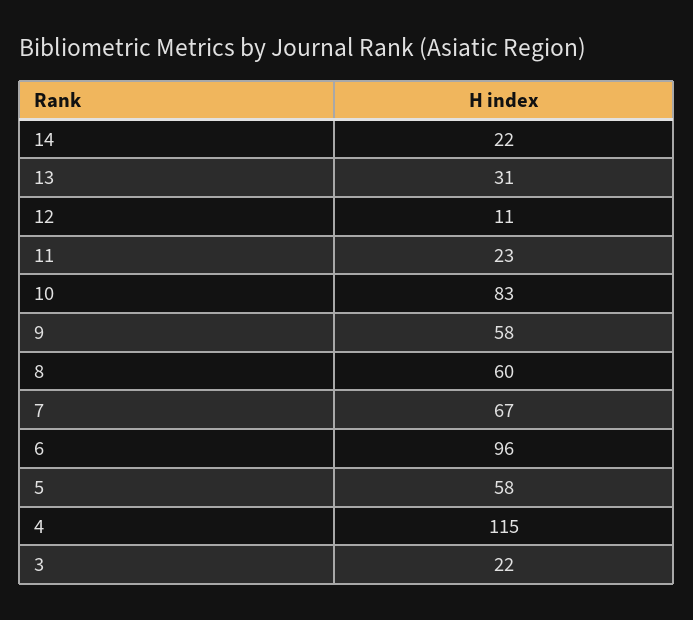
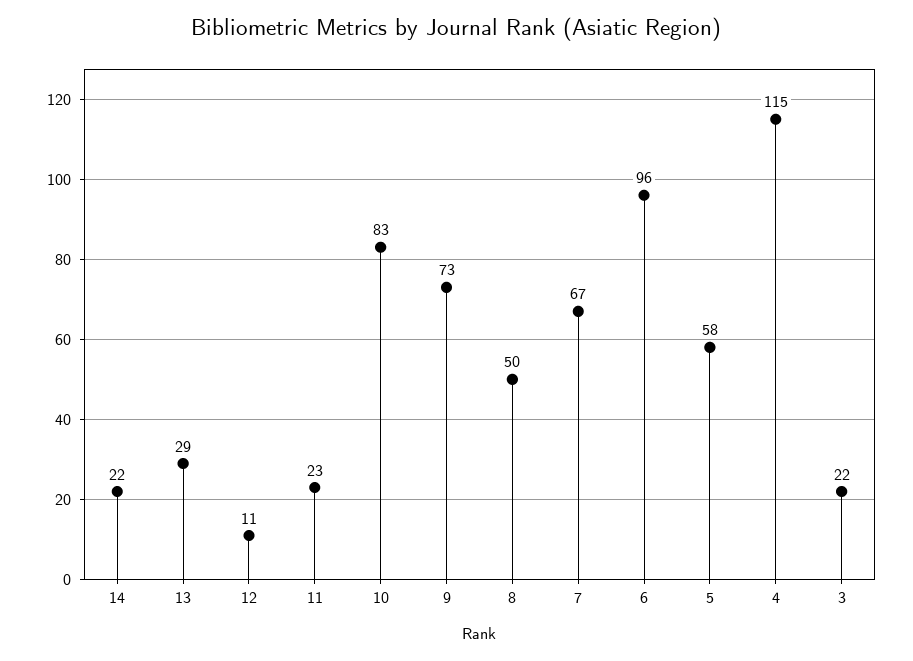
13: 31 -> 29
9: 58 -> 73
8: 60 -> 50

